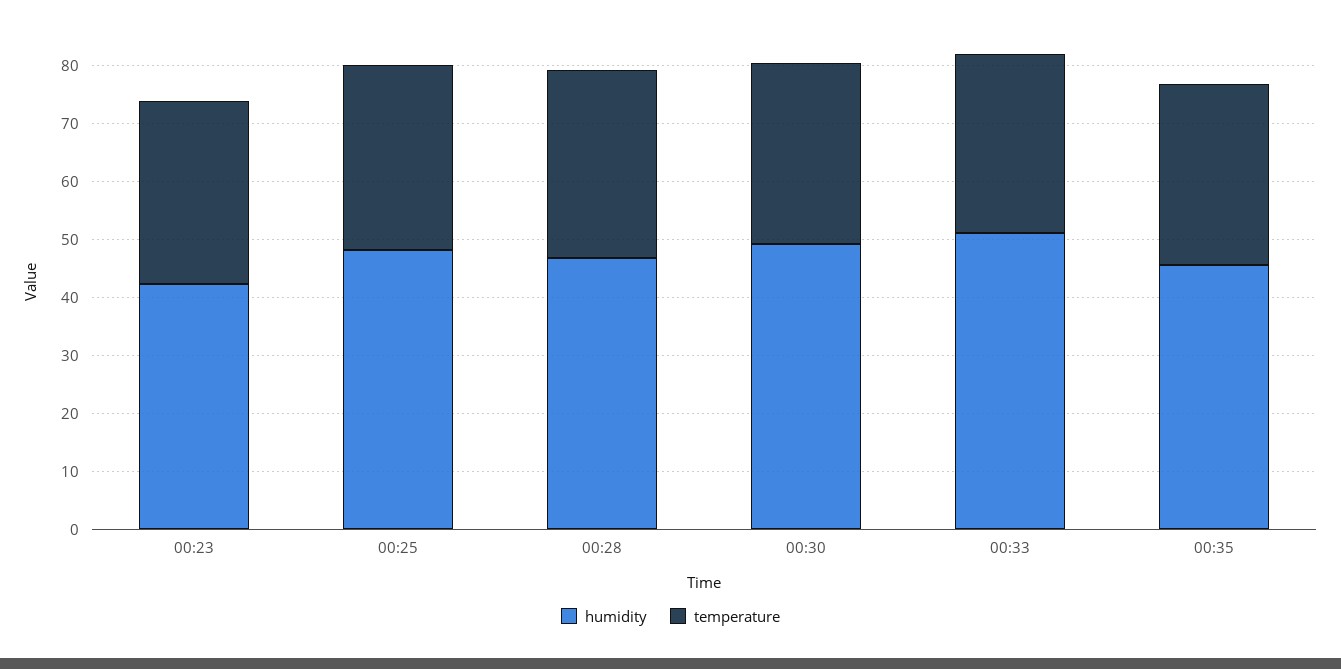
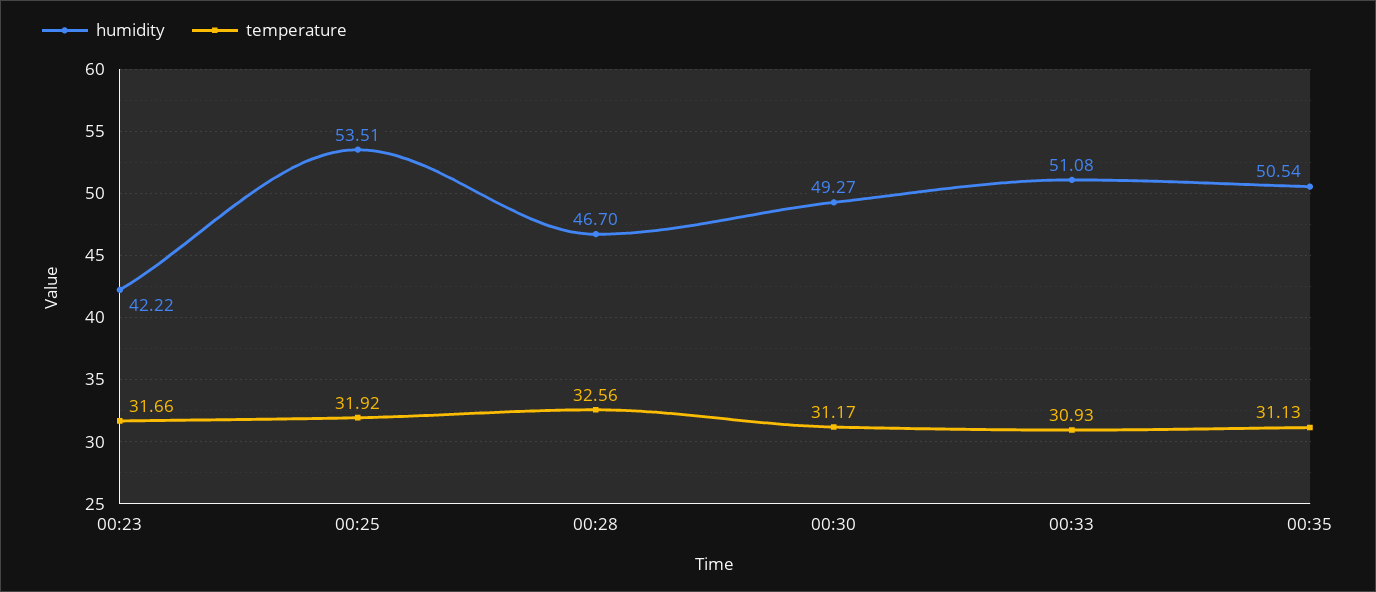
humidity, 00:25: 48 -> 53.51
humidity, 00:35: 46 -> 50.54

